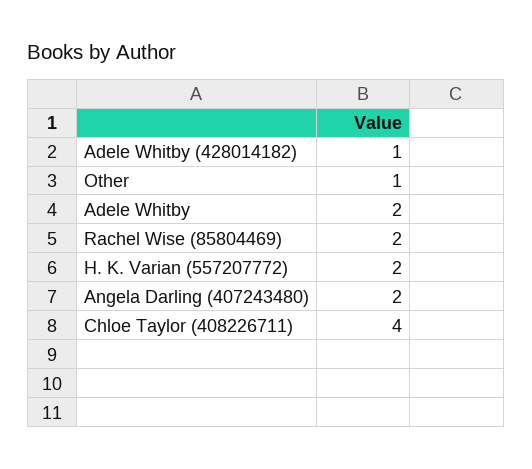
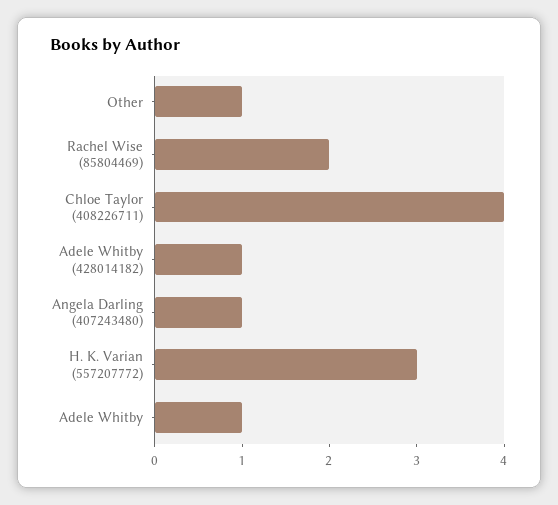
Adele Whitby: 2 -> 1
H. K. Varian (557207772): 2 -> 3
Angela Darling (407243480): 2 -> 1

